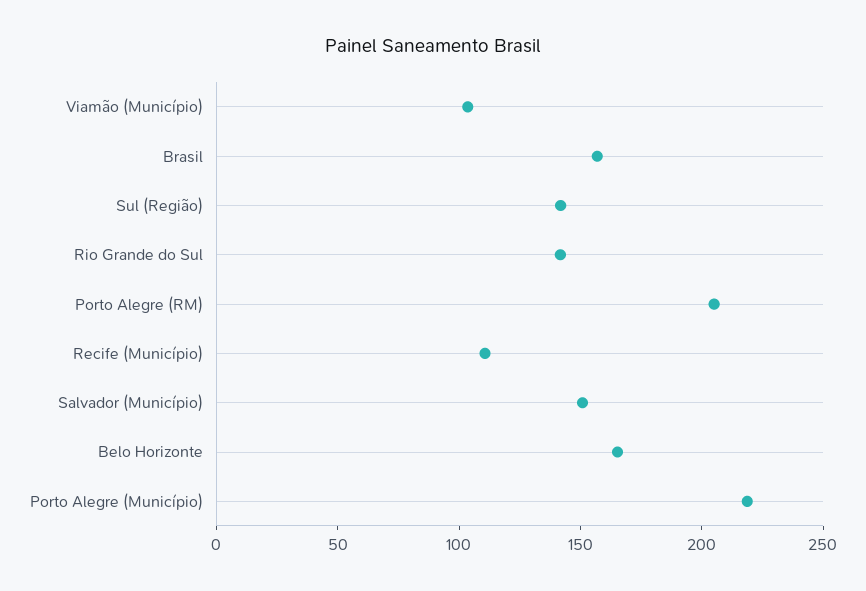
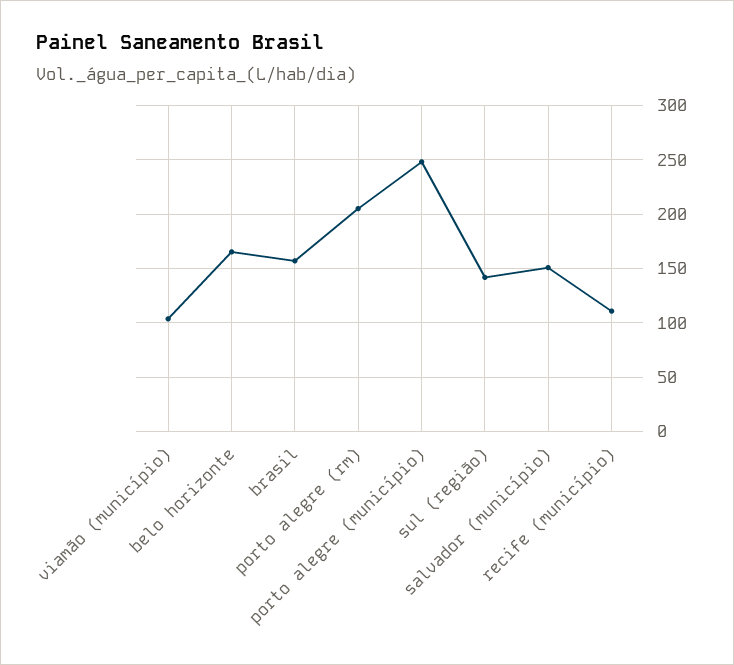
Rio Grande do Sul: 140 -> none
Porto Alegre (Município): 220 -> 250

